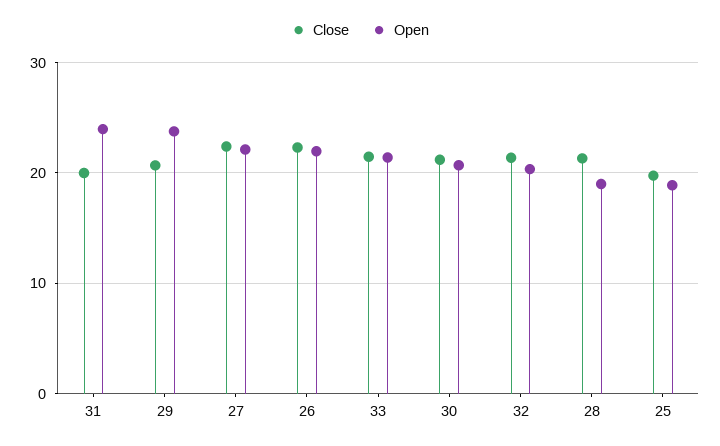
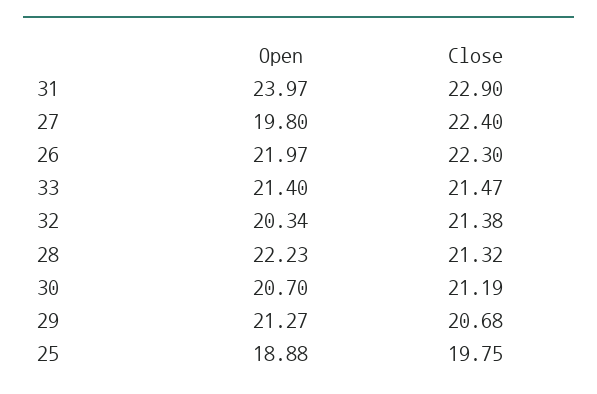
Close, 31: 20 -> 22.9
Open, 29: 24 -> 21.27
Open, 27: 22 -> 19.8
Open, 28: 19 -> 22.23

